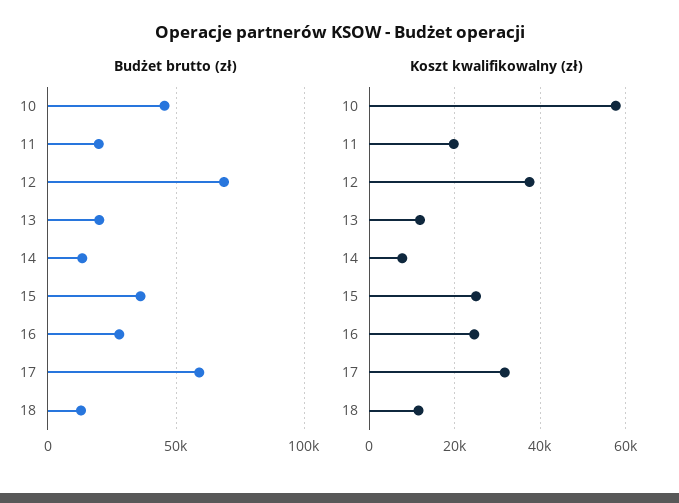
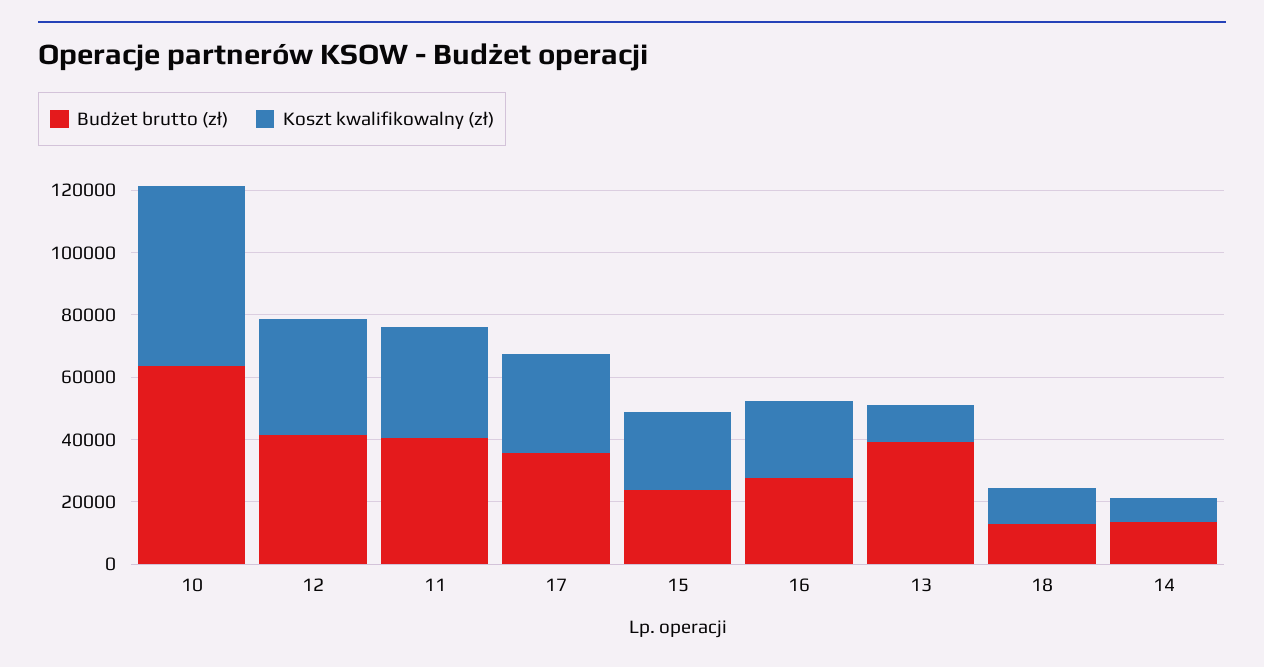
Budżet brutto (zł), 10: 45000 -> 65000
Budżet brutto (zł), 11: 20000 -> 40000
Budżet brutto (zł), 12: 70000 -> 40000
Budżet brutto (zł), 13: 20000 -> 40000
Budżet brutto (zł), 15: 35000 -> 25000
Budżet brutto (zł), 17: 60000 -> 35000
Koszt kwalifikowalny (zł), 11: 20000 -> 35000

